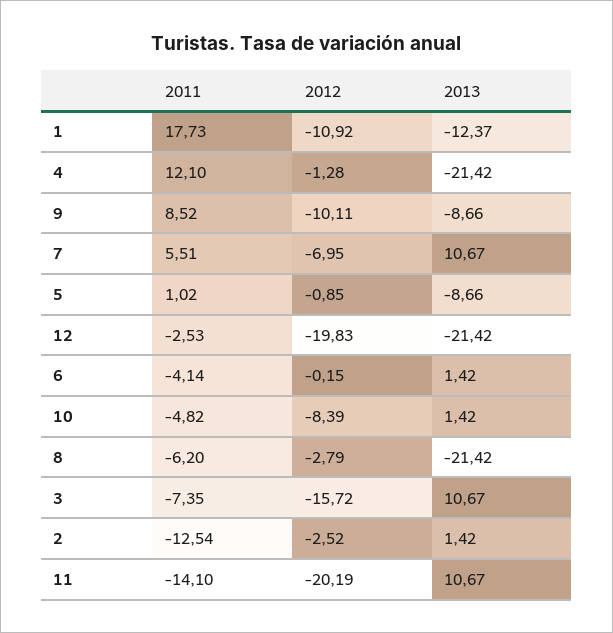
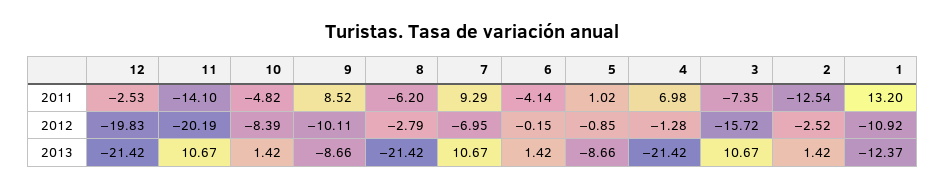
2011, 1: 17.73 -> 13.2
2011, 4: 12.1 -> 6.98
2011, 7: 5.51 -> 9.29

